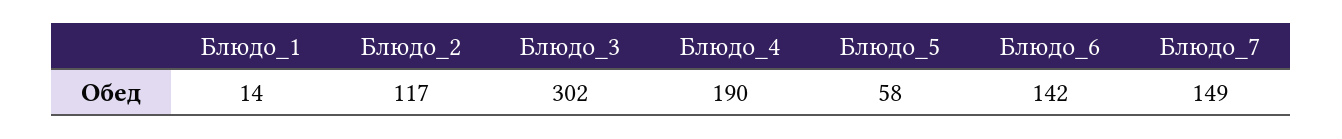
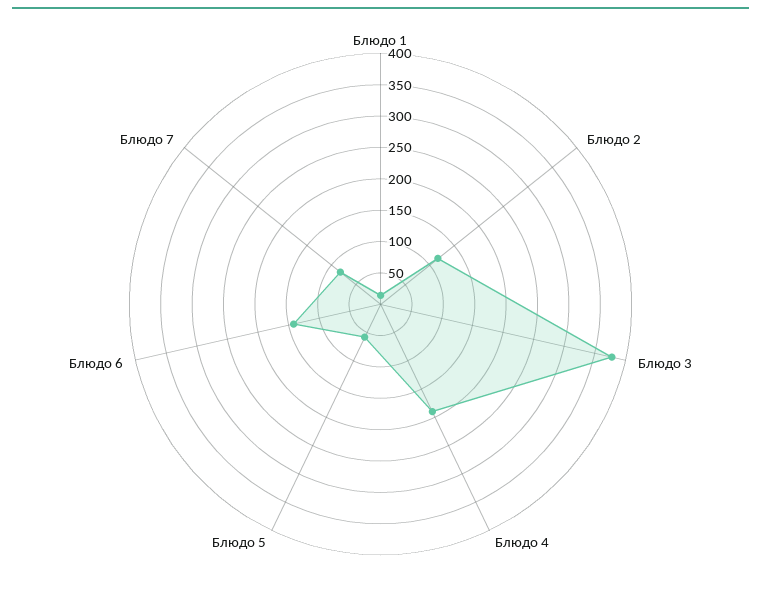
Блюдо_3: 302 -> 375
Блюдо_7: 149 -> 75

